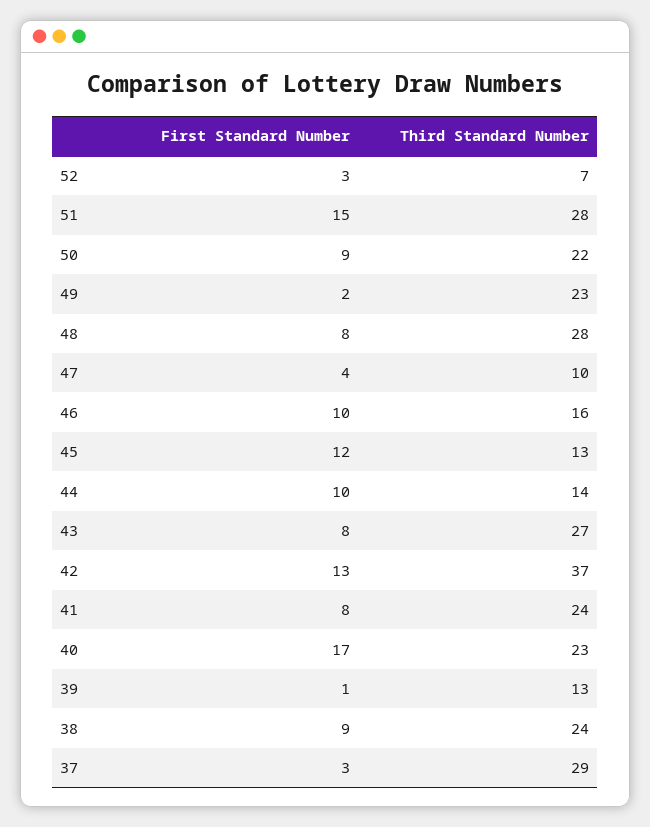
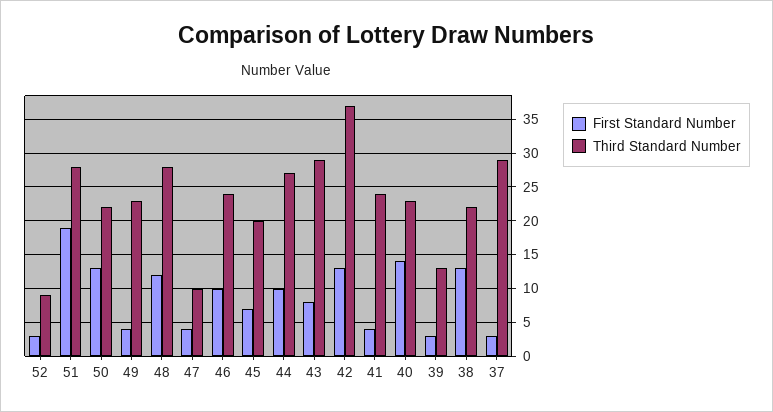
Third Standard Number, 52: 7 -> 9
First Standard Number, 51: 15 -> 19
First Standard Number, 50: 9 -> 13
First Standard Number, 49: 2 -> 4
First Standard Number, 48: 8 -> 12
Third Standard Number, 46: 16 -> 24
First Standard Number, 45: 12 -> 7
Third Standard Number, 45: 13 -> 20
Third Standard Number, 44: 14 -> 27
Third Standard Number, 43: 27 -> 29
First Standard Number, 41: 8 -> 4
First Standard Number, 40: 17 -> 14
First Standard Number, 39: 1 -> 3
First Standard Number, 38: 9 -> 13
Third Standard Number, 38: 24 -> 22

